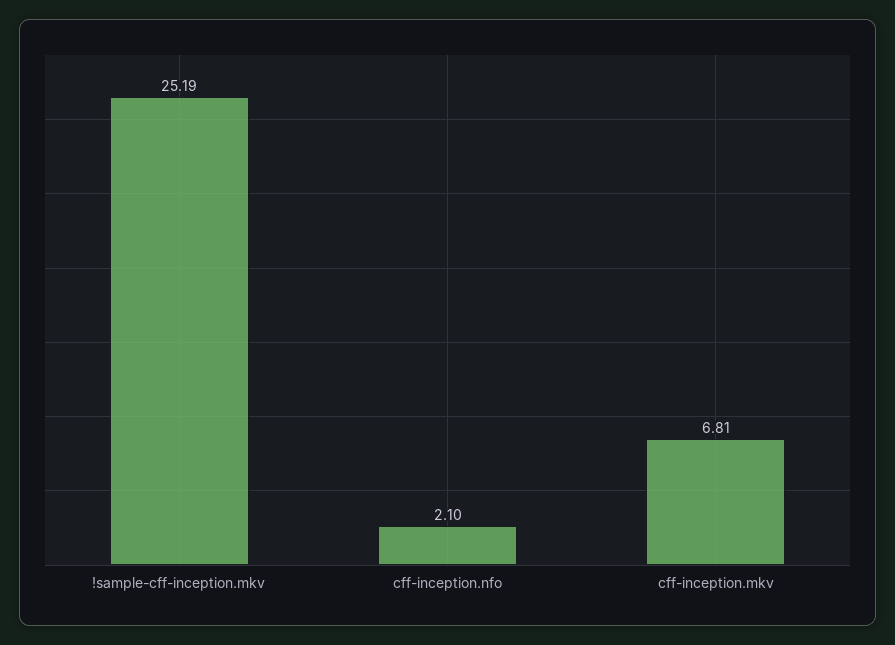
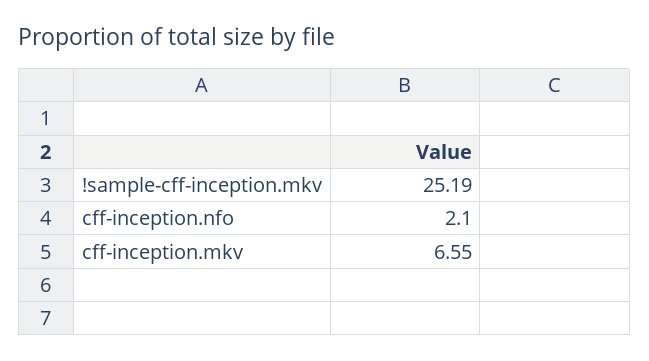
cff-inception.mkv: 6.81 -> 6.55

